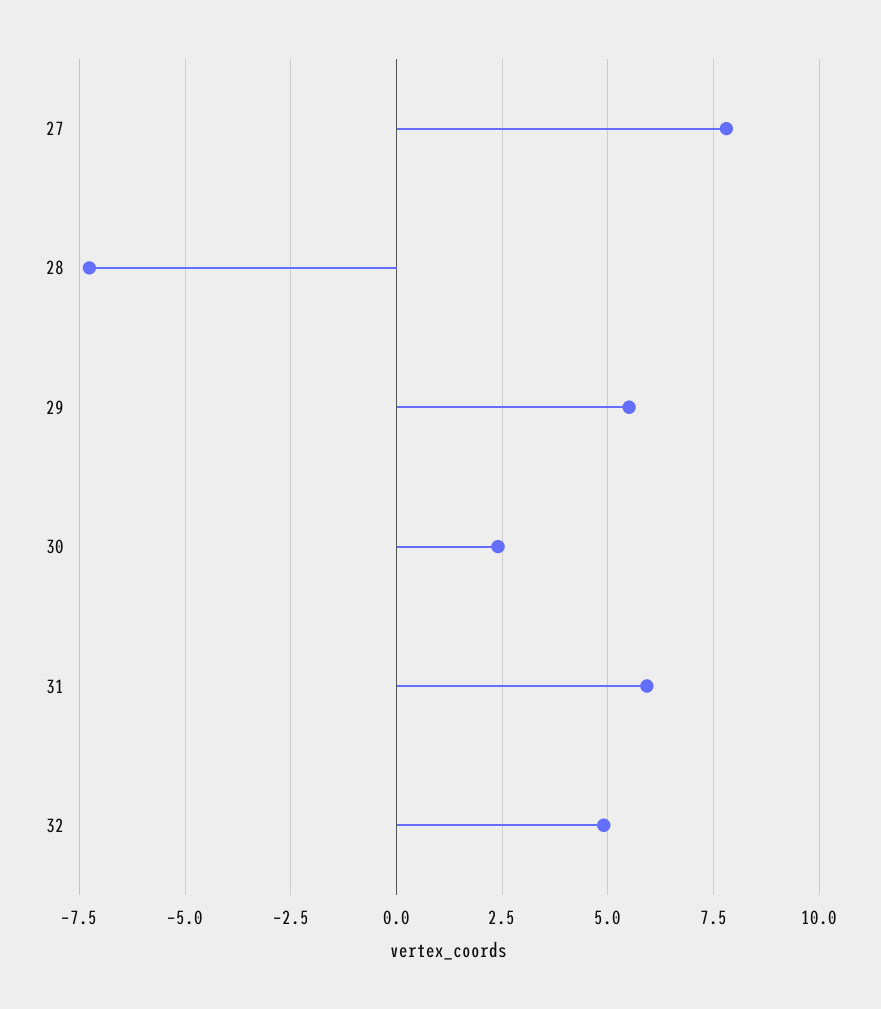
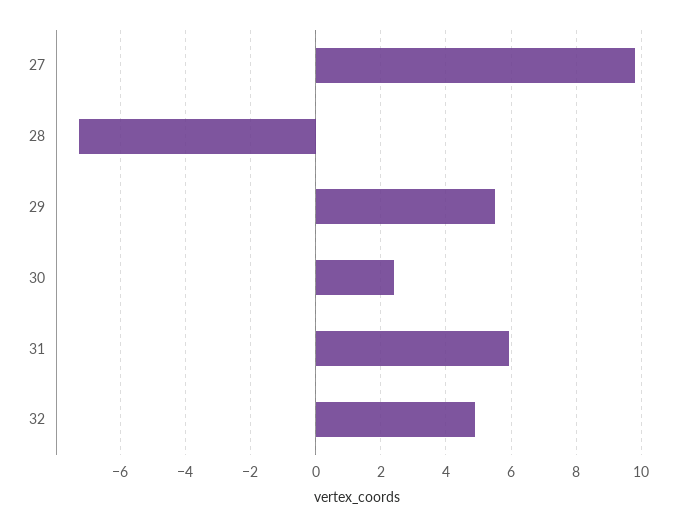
27: 7.75 -> 9.8

